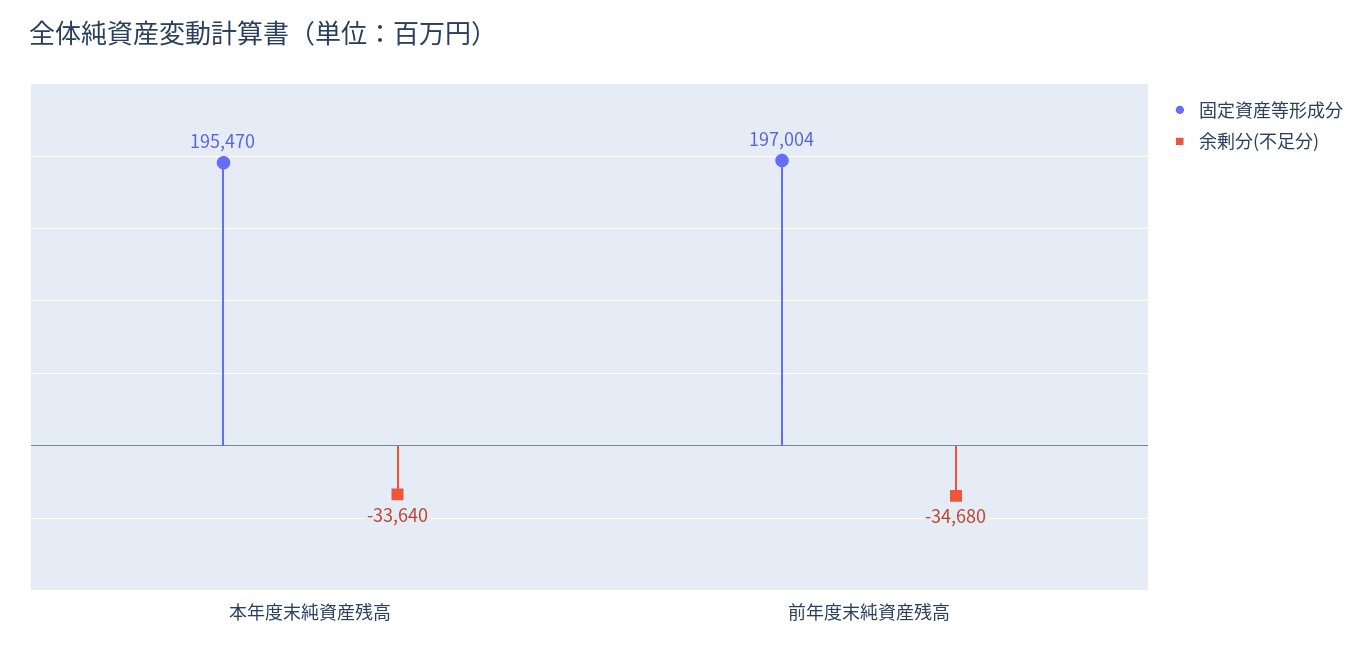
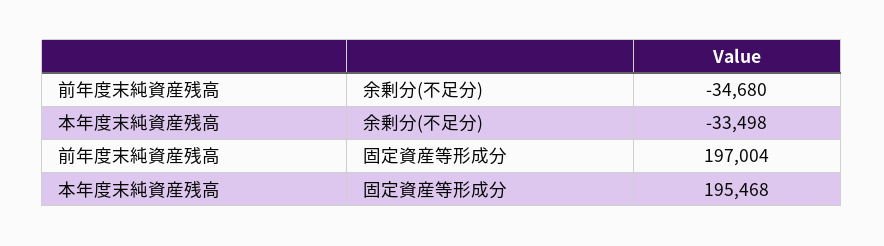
固定資産等形成分, 本年度末純資産残高: 195470 -> 195468
余剰分(不足分), 本年度末純資産残高: -33640 -> -33498

